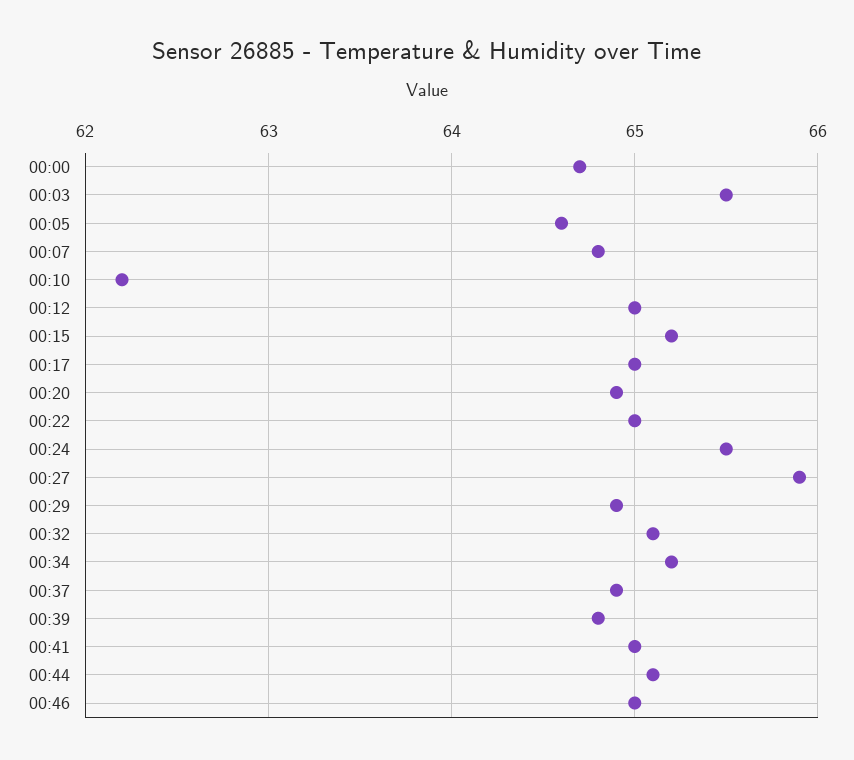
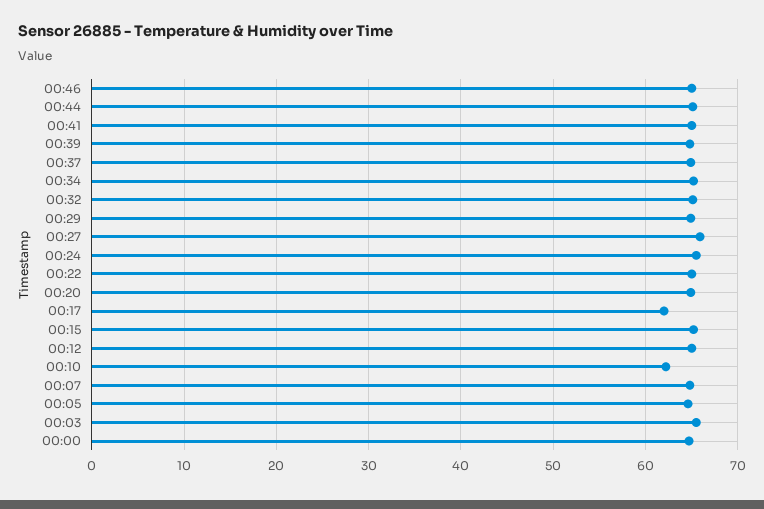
00:17: 65 -> 62

